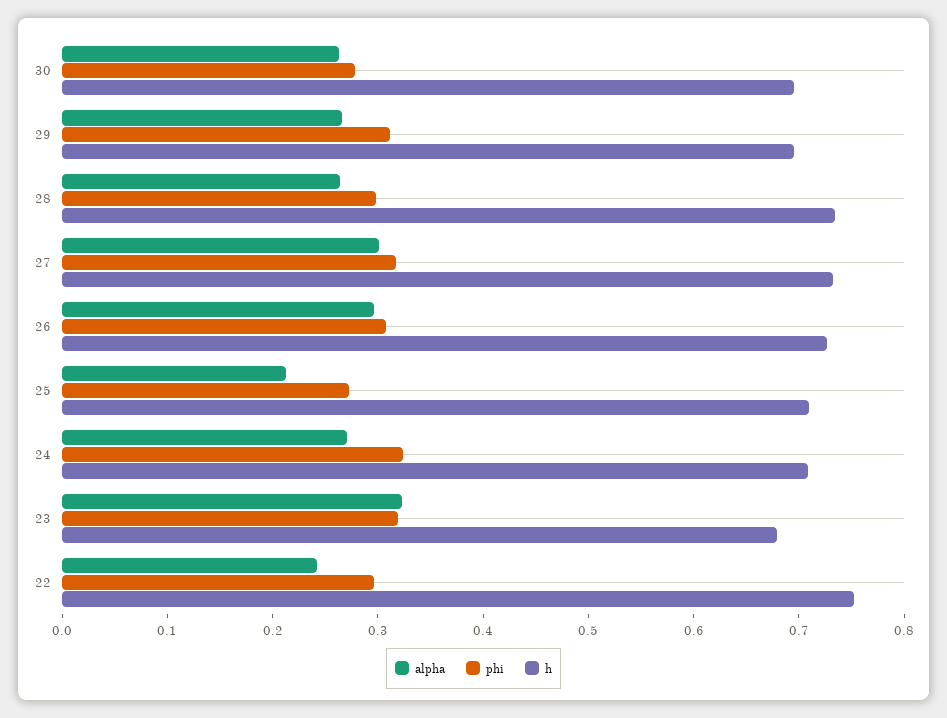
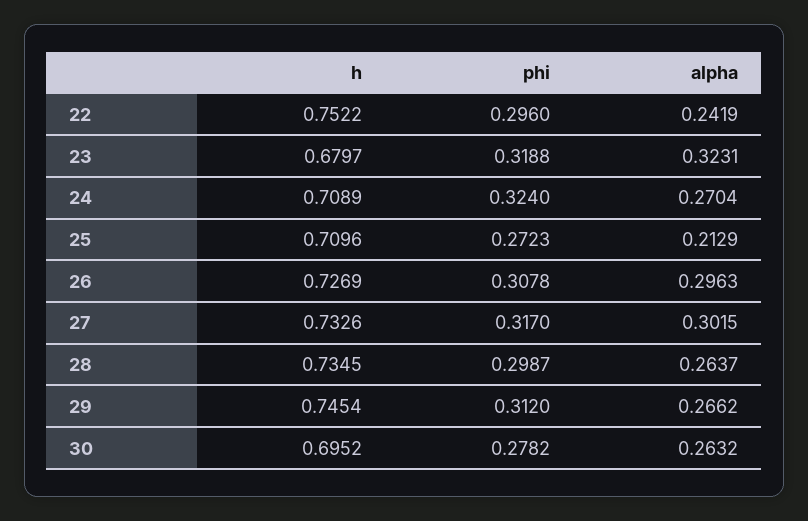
h, 29: 0.7 -> 0.7454

